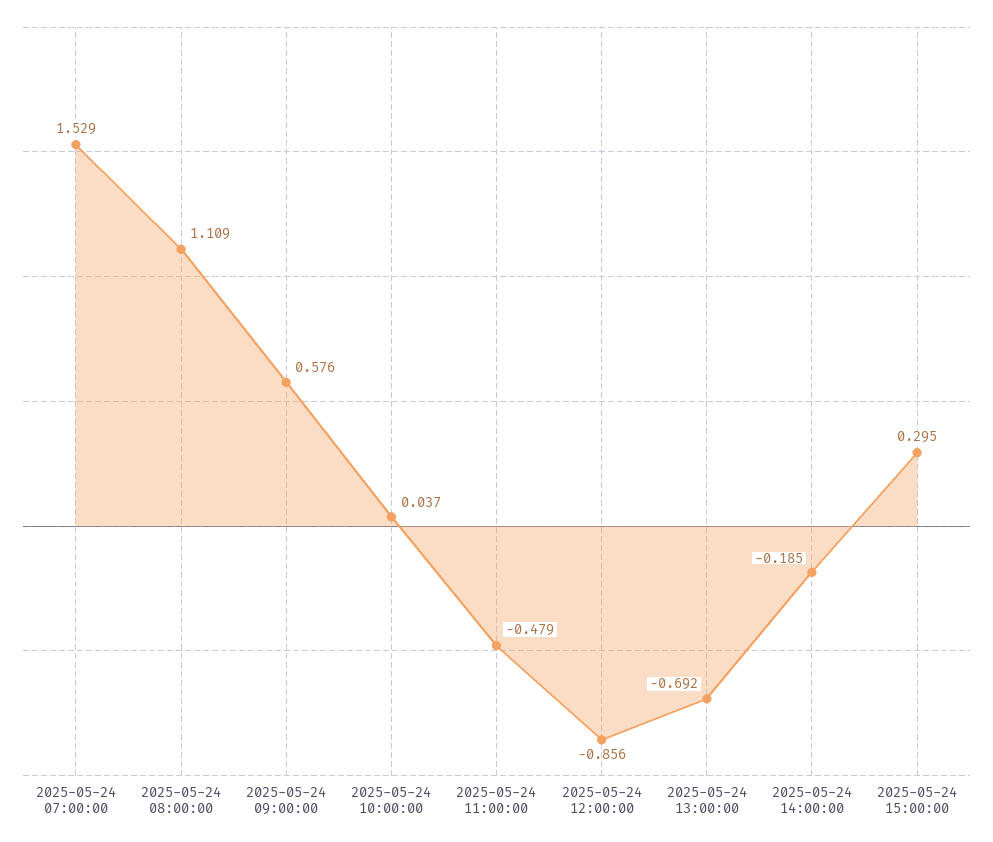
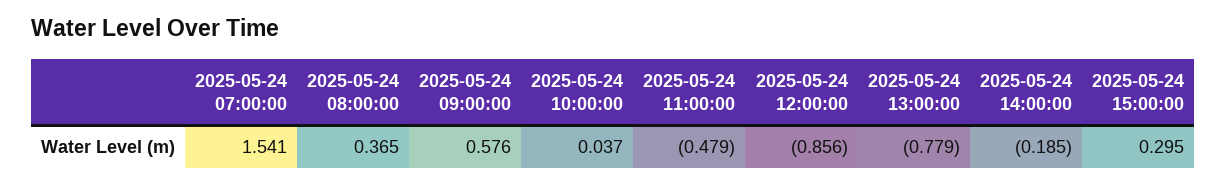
2025-05-24 07:00:00: 1.529 -> 1.541
2025-05-24 08:00:00: 1.109 -> 0.365
2025-05-24 13:00:00: -0.692 -> -0.779

